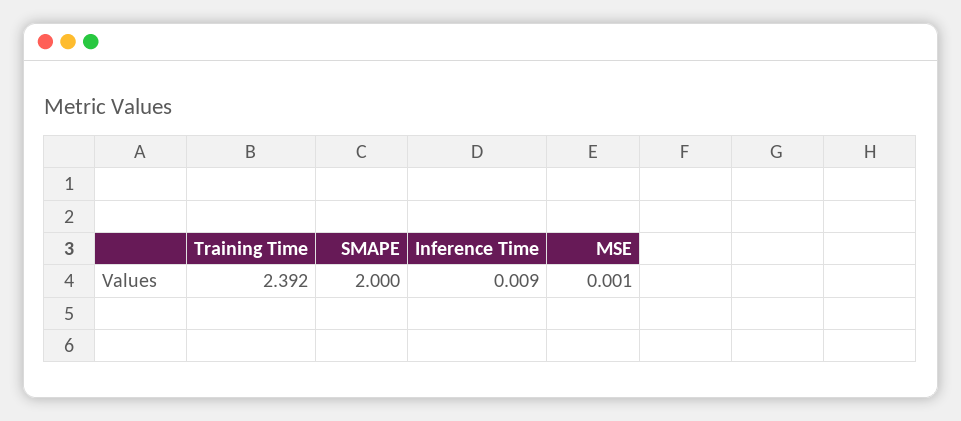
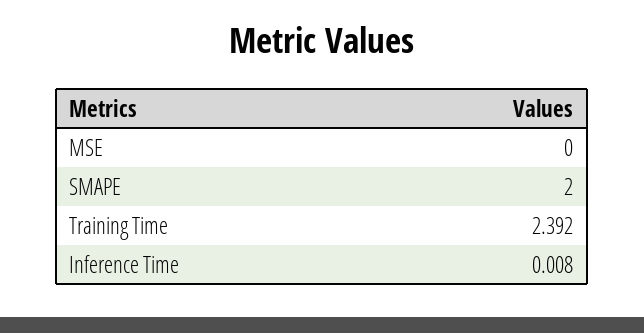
Inference Time: 0.009 -> 0.008
MSE: 0.001 -> 0

